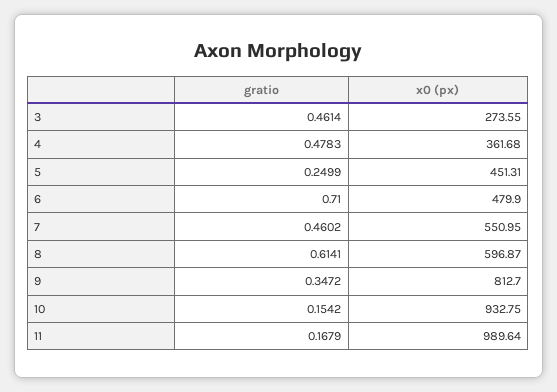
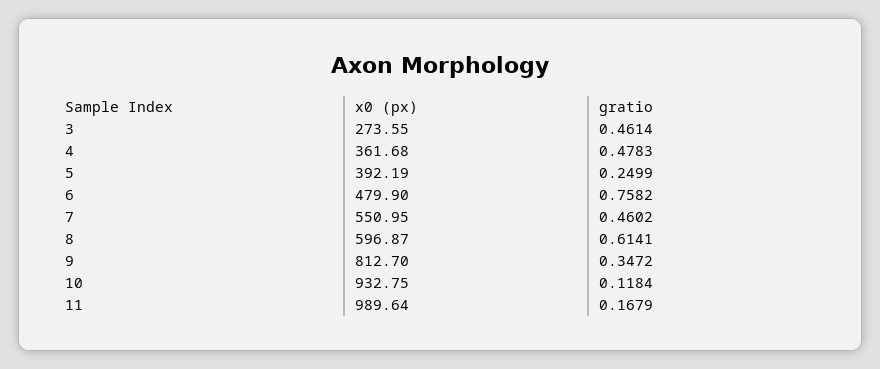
x0 (px), 5: 451.31 -> 392.19
gratio, 6: 0.71 -> 0.7582
gratio, 10: 0.1542 -> 0.1184

